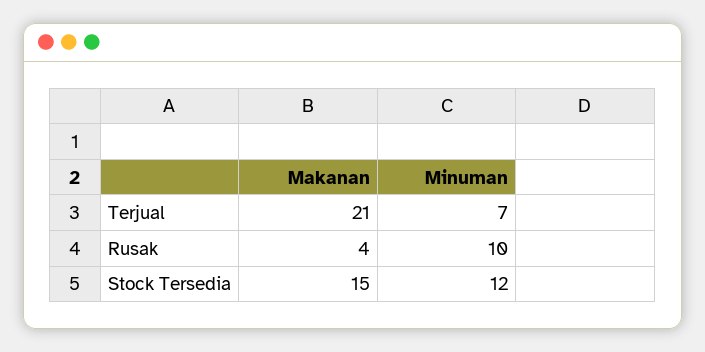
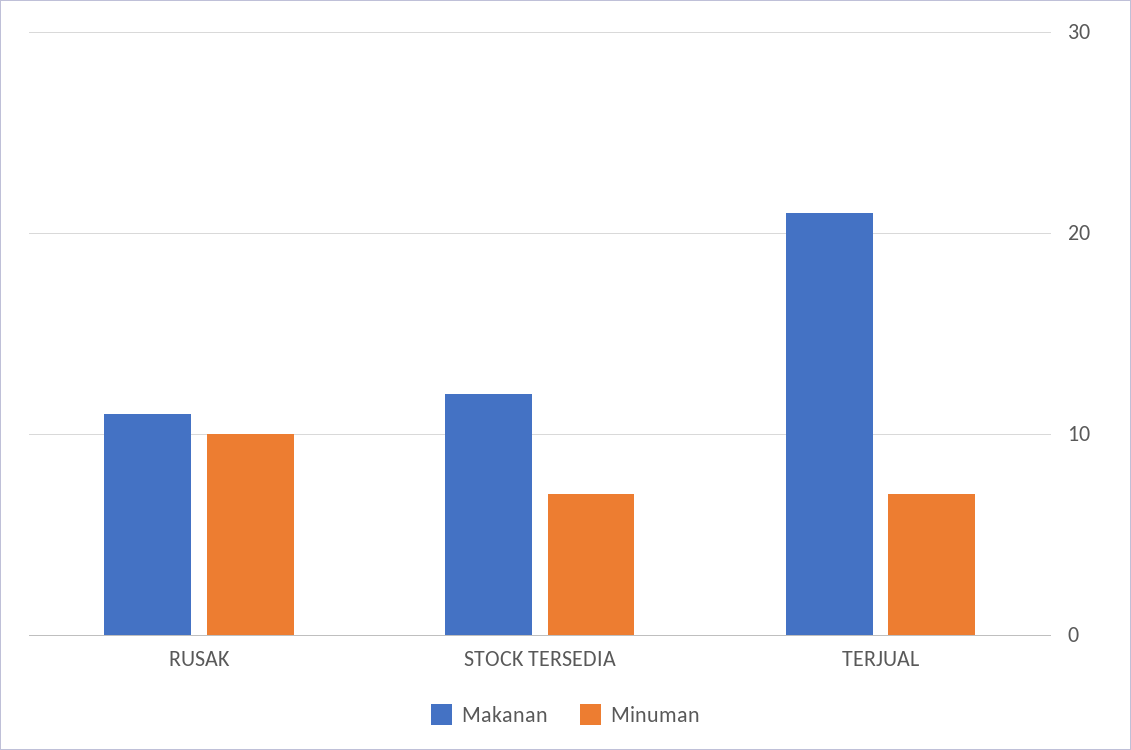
Makanan, Rusak: 4 -> 11
Makanan, Stock Tersedia: 15 -> 12
Minuman, Stock Tersedia: 12 -> 7

